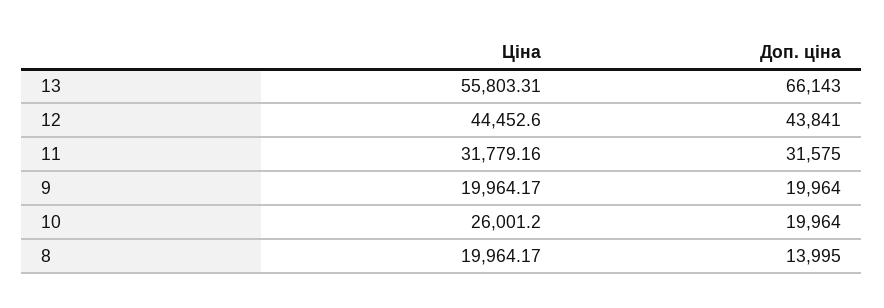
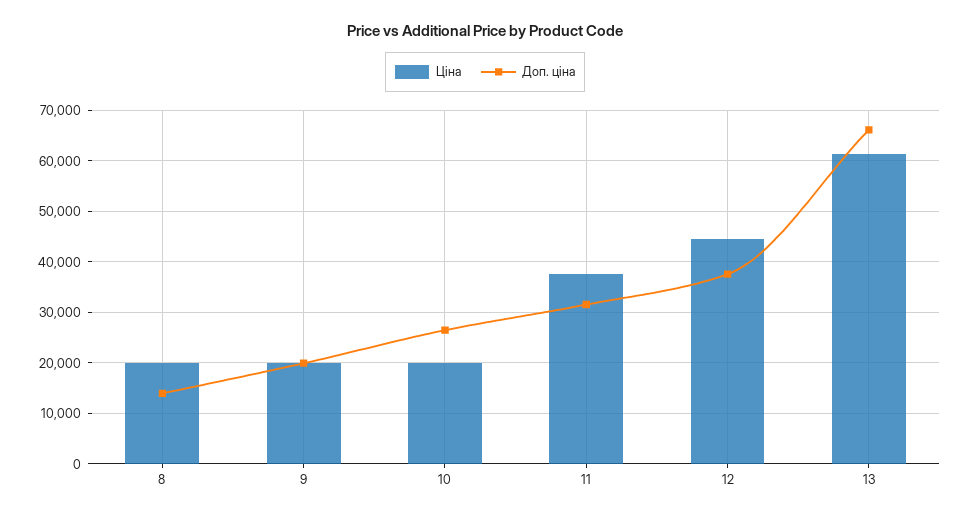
Ціна, 13: 55803.31 -> 62000
Доп. ціна, 12: 43841 -> 38000
Ціна, 11: 31779.16 -> 38000
Ціна, 10: 26001.2 -> 20000
Доп. ціна, 10: 19964 -> 26000

